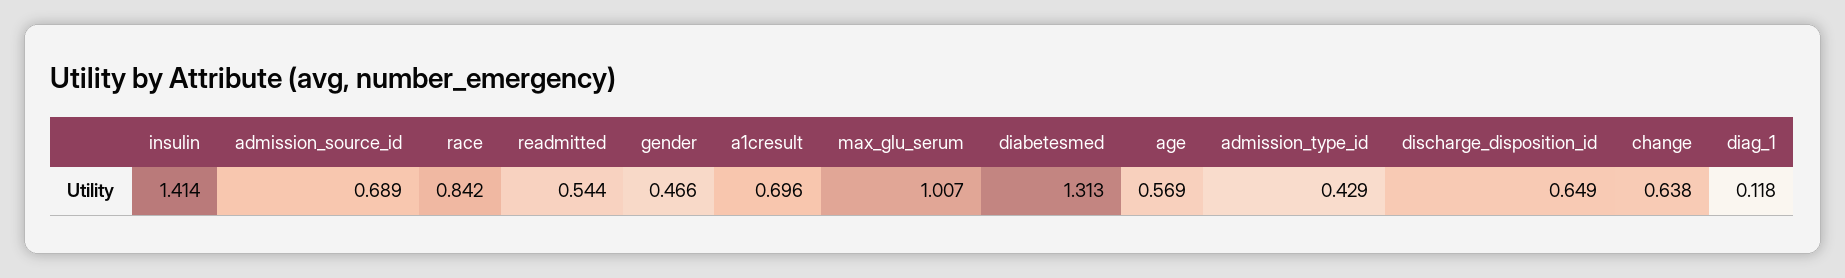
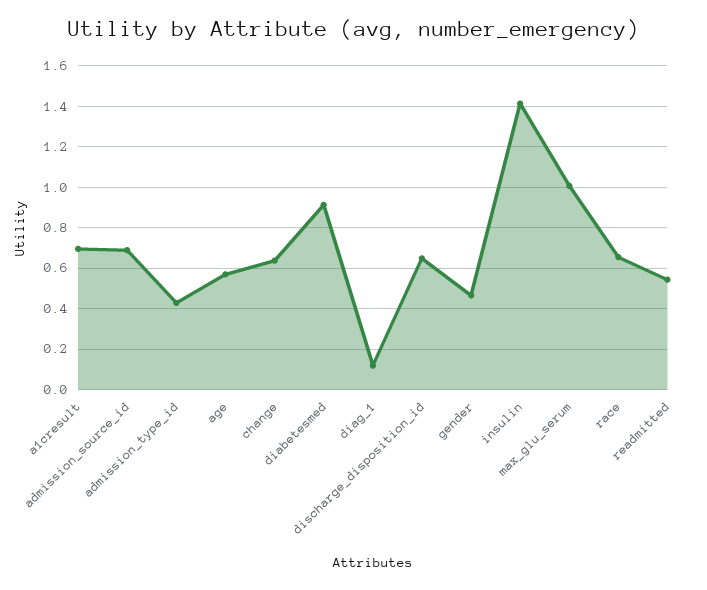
race: 0.842 -> 0.65
diabetesmed: 1.313 -> 0.9

